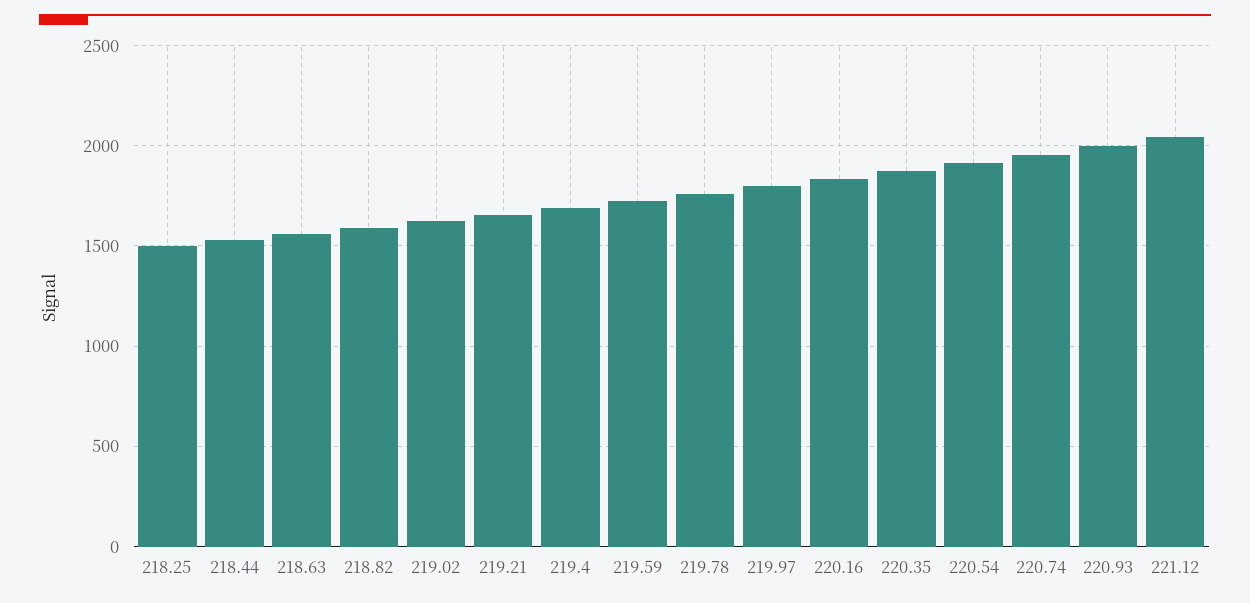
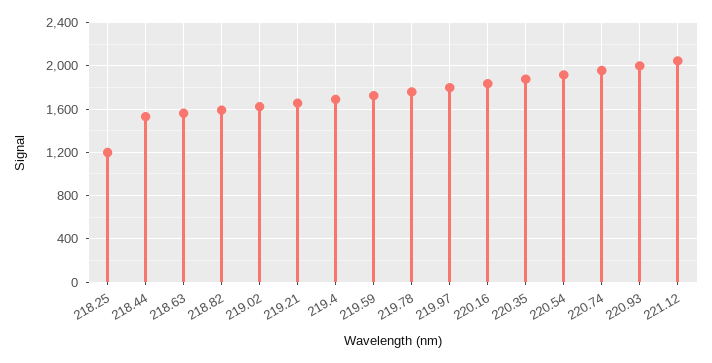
218.25: 1500 -> 1200

